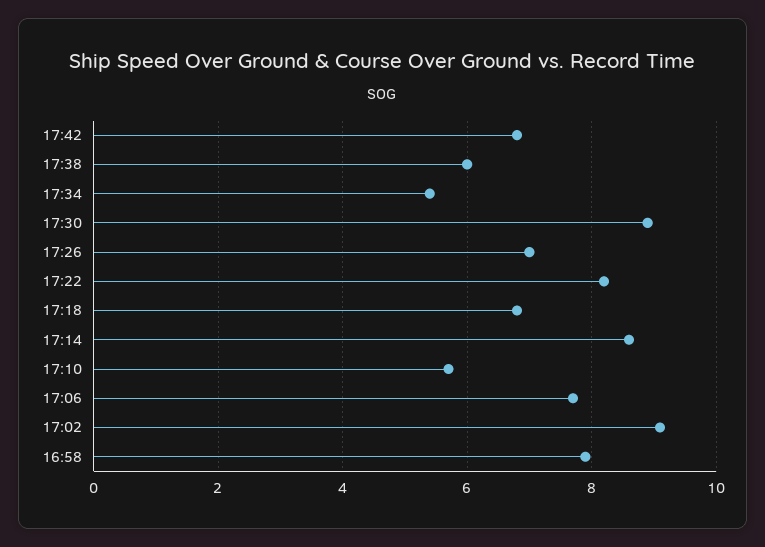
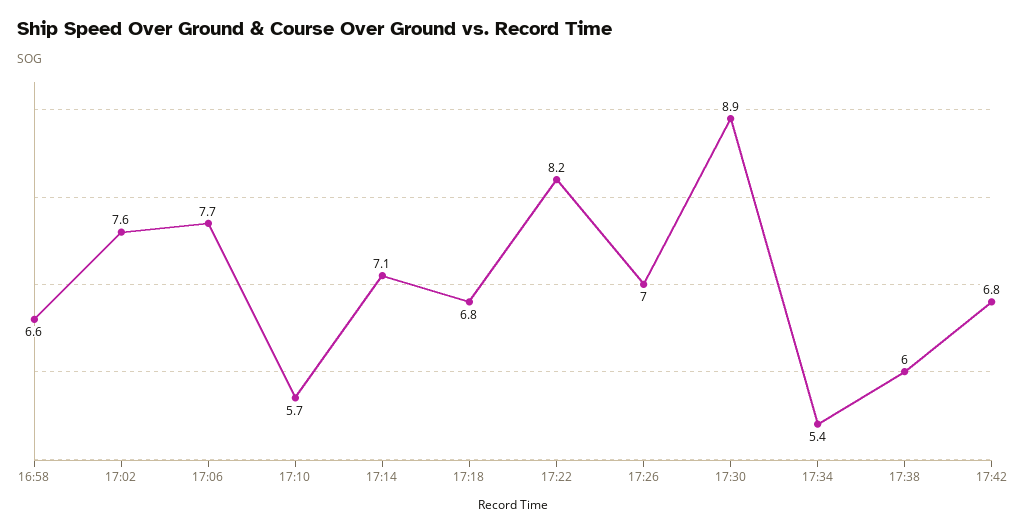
17:14: 8.5 -> 7.1
17:02: 9 -> 7.6
16:58: 8 -> 6.6

